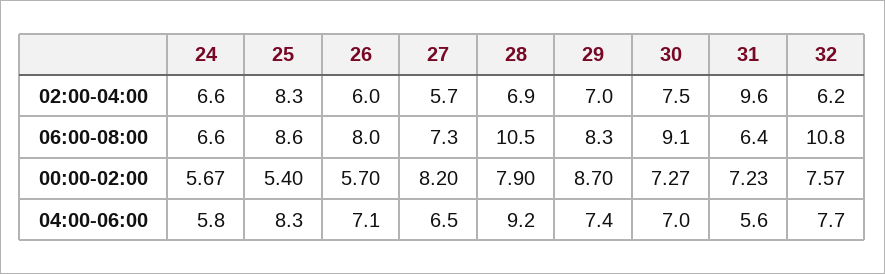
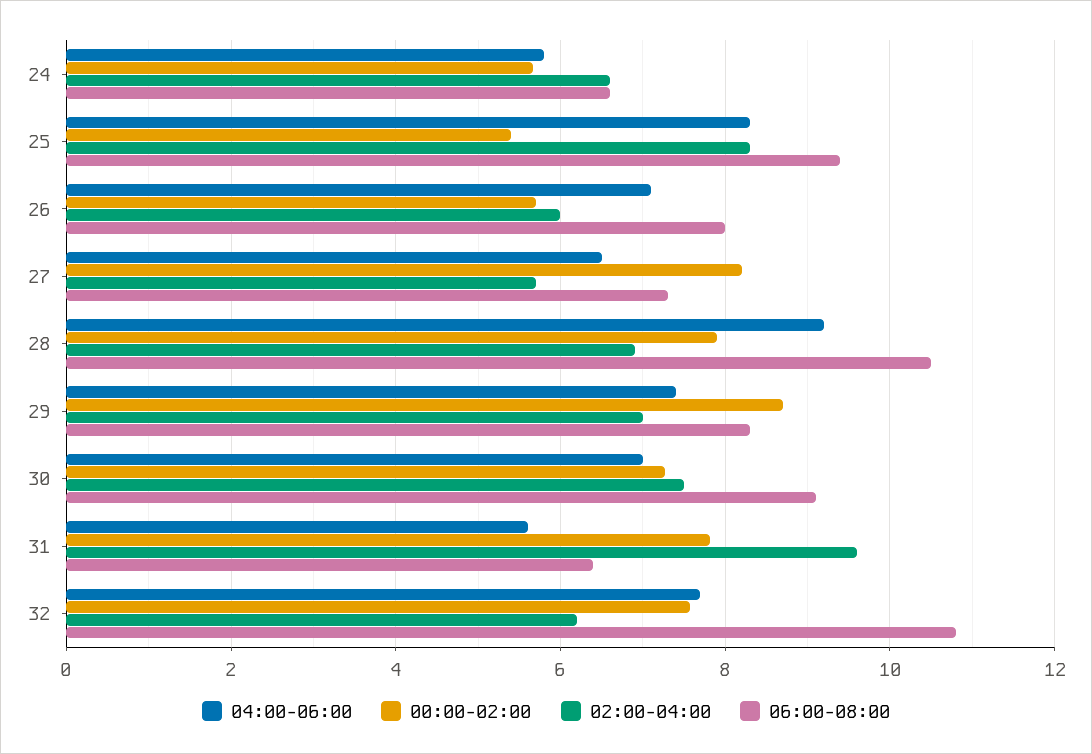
06:00-08:00, 25: 8.6 -> 9.4
00:00-02:00, 31: 7.23 -> 7.8

